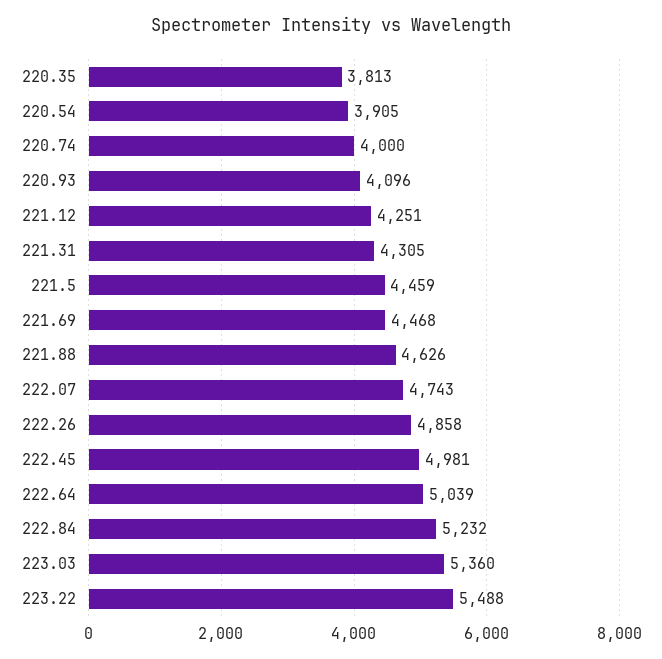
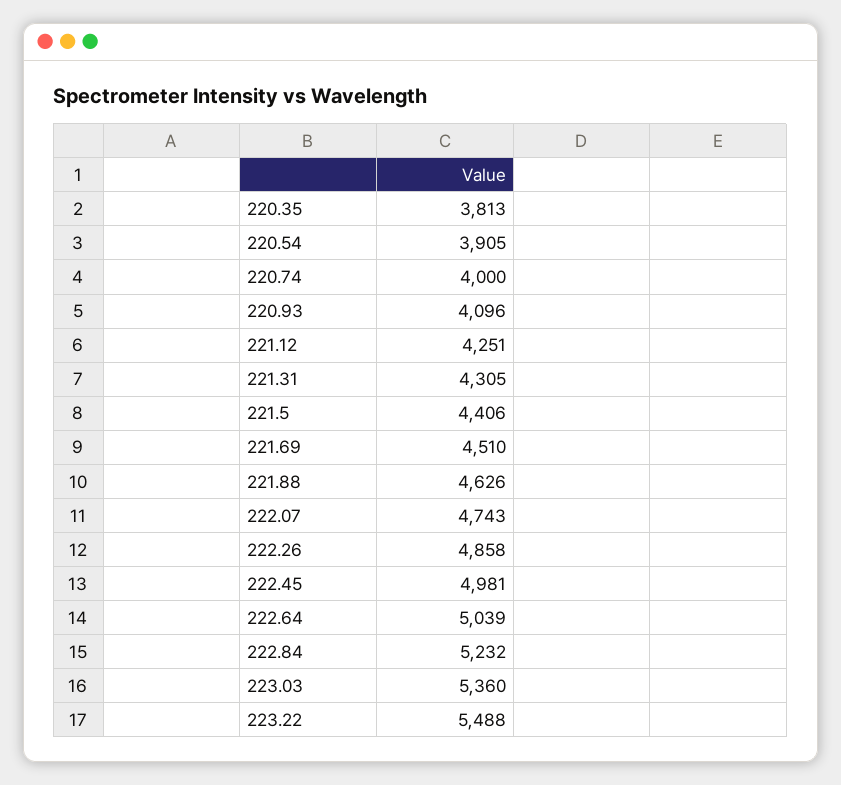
221.5: 4459 -> 4406
221.69: 4468 -> 4510

